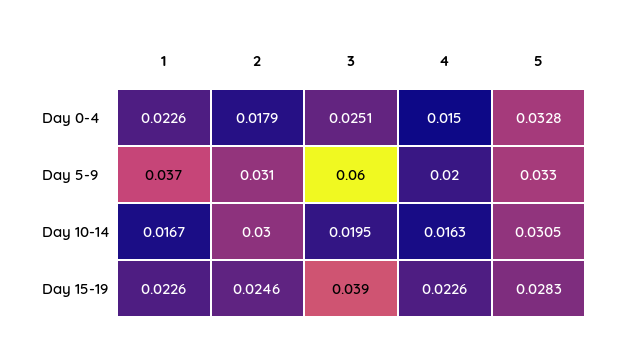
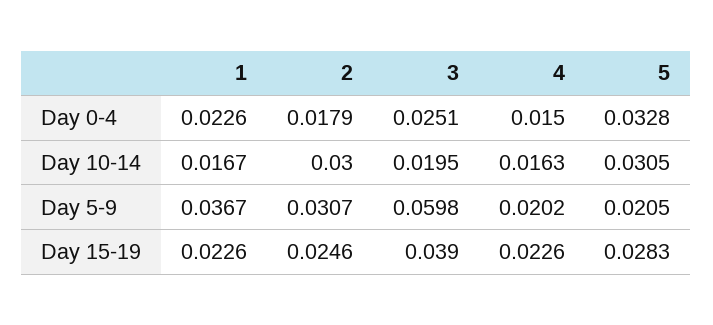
5, Day 5-9: 0.033 -> 0.0205

